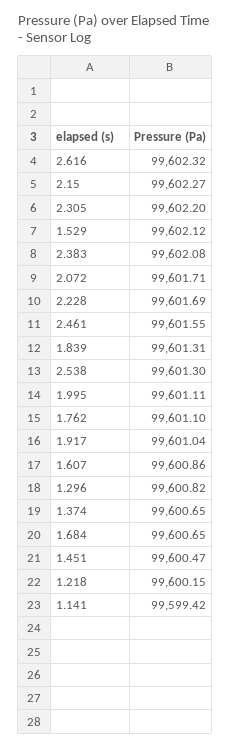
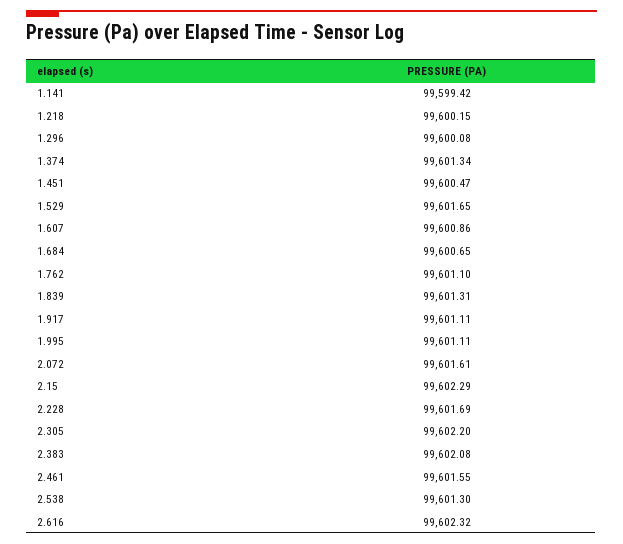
2.15: 99602.27 -> 99602.29
1.529: 99602.12 -> 99601.65
2.072: 99601.71 -> 99601.61
1.917: 99601.04 -> 99601.11
1.296: 99600.82 -> 99600.08
1.374: 99600.65 -> 99601.34

